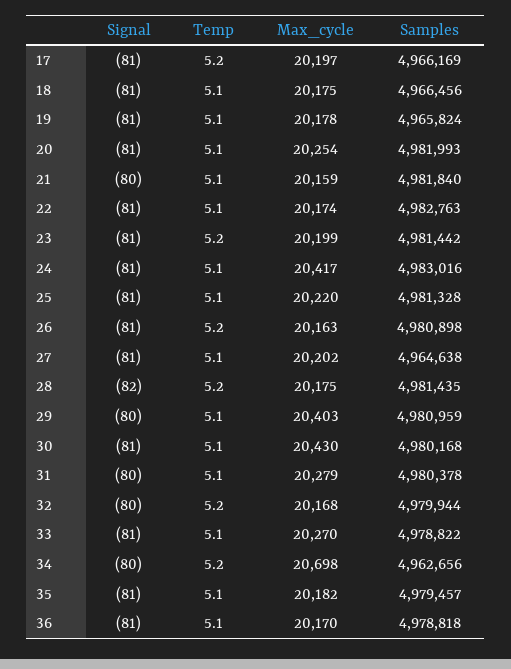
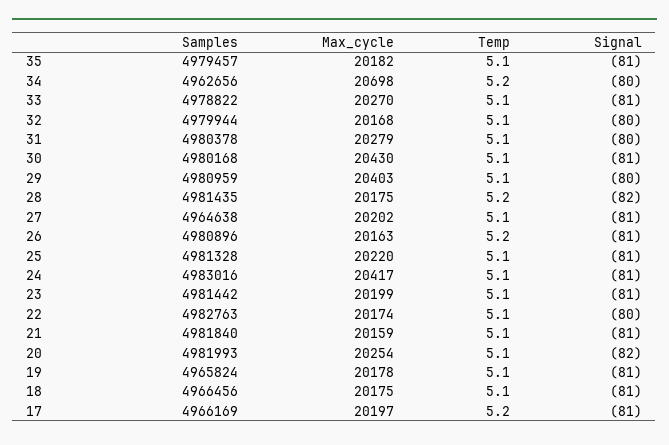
Signal, 20: -81 -> -82
Signal, 21: -80 -> -81
Signal, 22: -81 -> -80
Temp, 23: 5.2 -> 5.1
Samples, 26: 4980898 -> 4980896
Temp, 32: 5.2 -> 5.1
Signal, 36: -81 -> none
Temp, 36: 5.1 -> none
Max_cycle, 36: 20170 -> none
Samples, 36: 4978818 -> none

